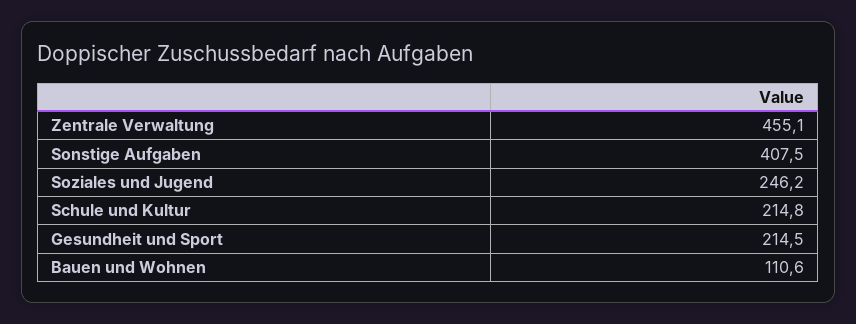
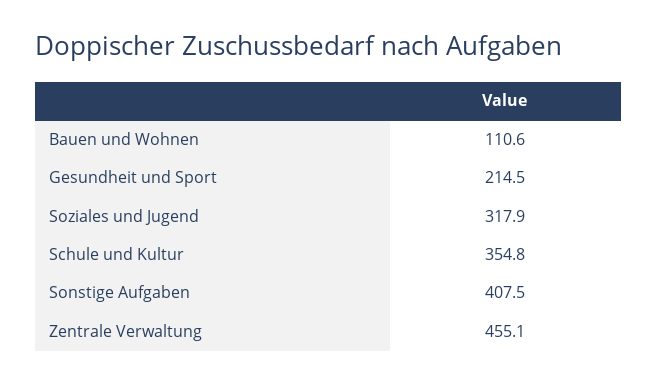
Soziales und Jugend: 246.2 -> 317.9
Schule und Kultur: 214.8 -> 354.8

